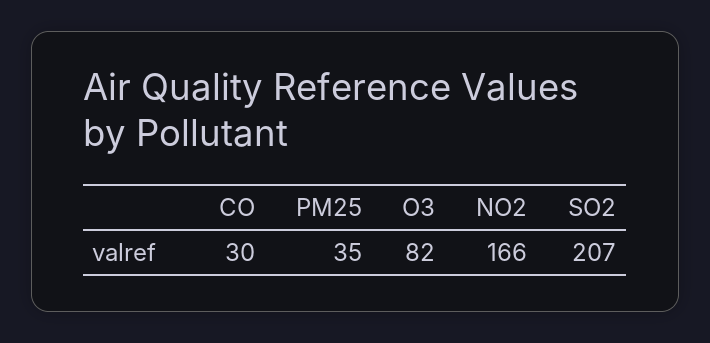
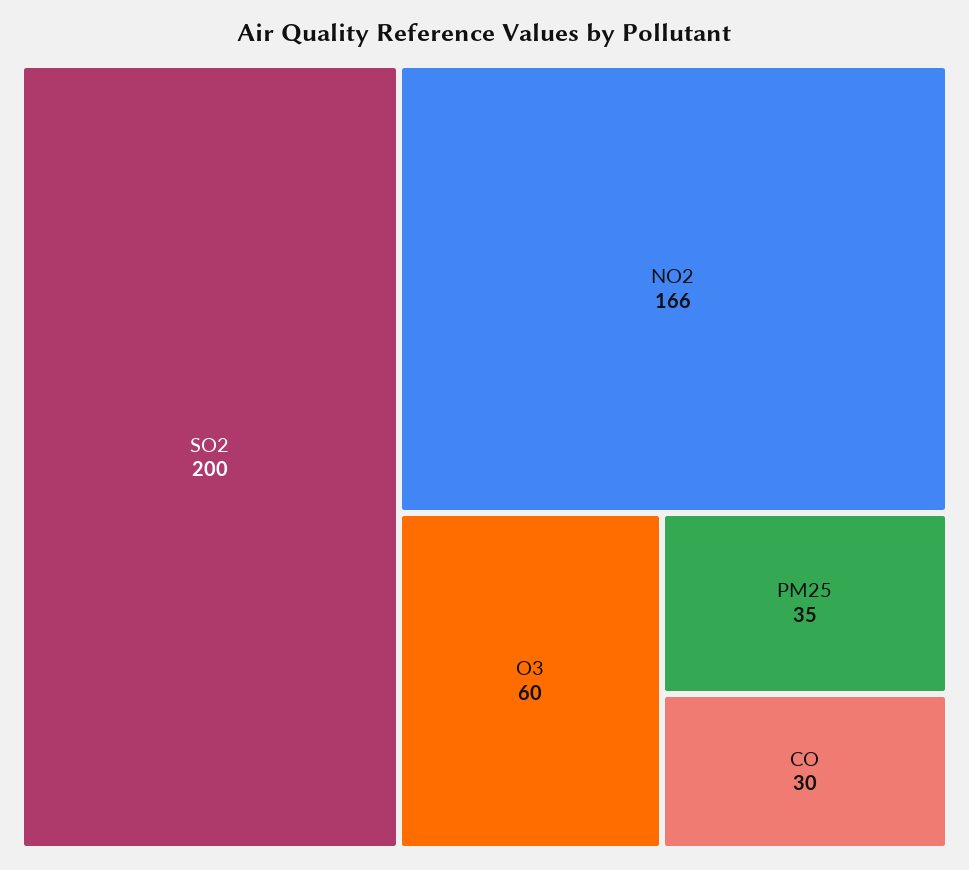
O3: 82 -> 60
SO2: 207 -> 200

